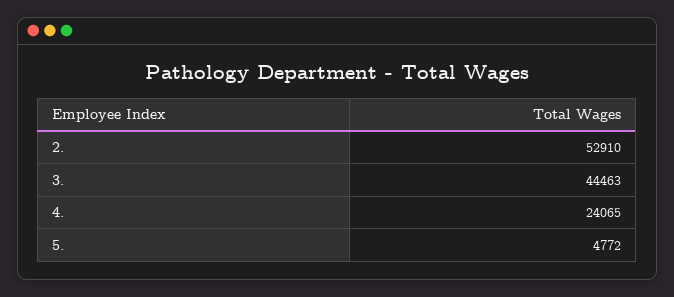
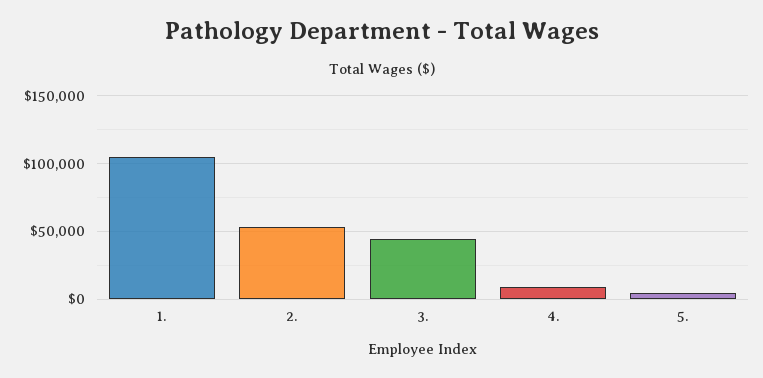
4.: 24065 -> 10000
1.: none -> 105000

